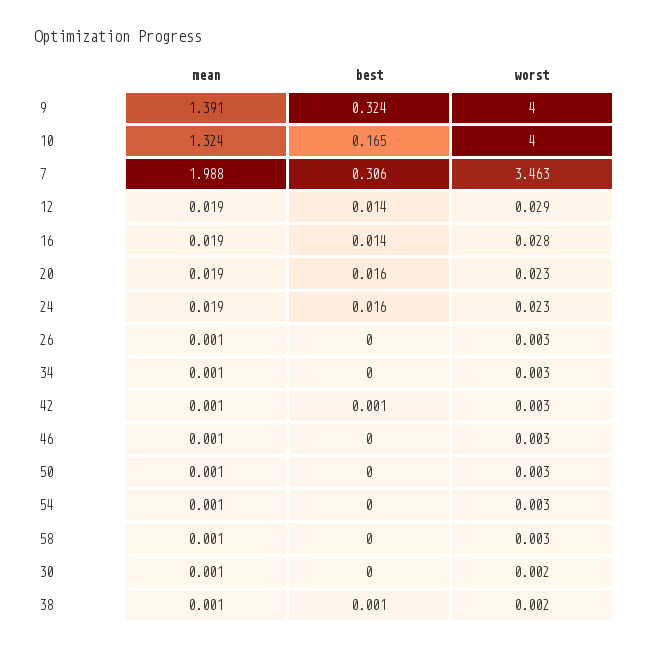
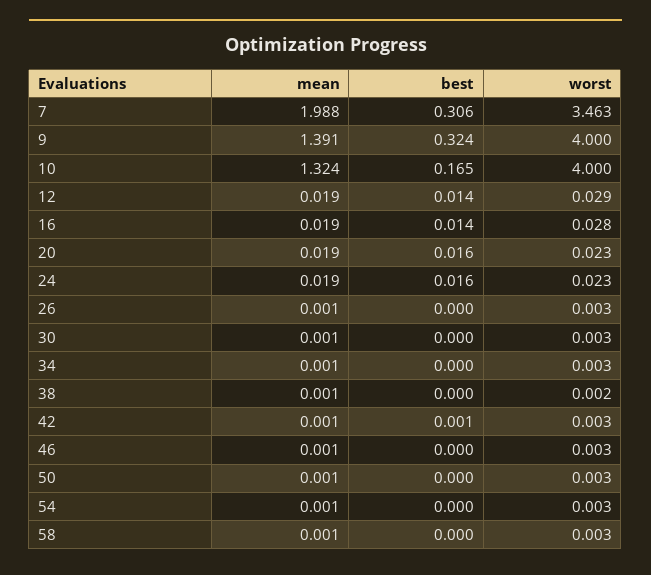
worst, 30: 0.002 -> 0.003
best, 38: 0.001 -> 0

